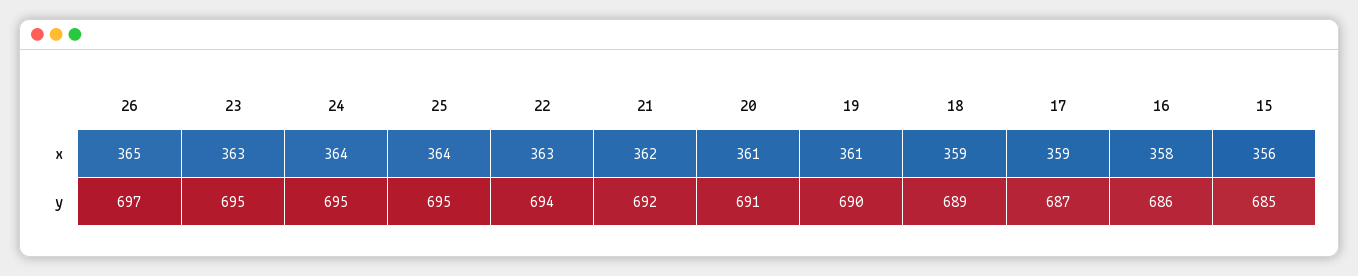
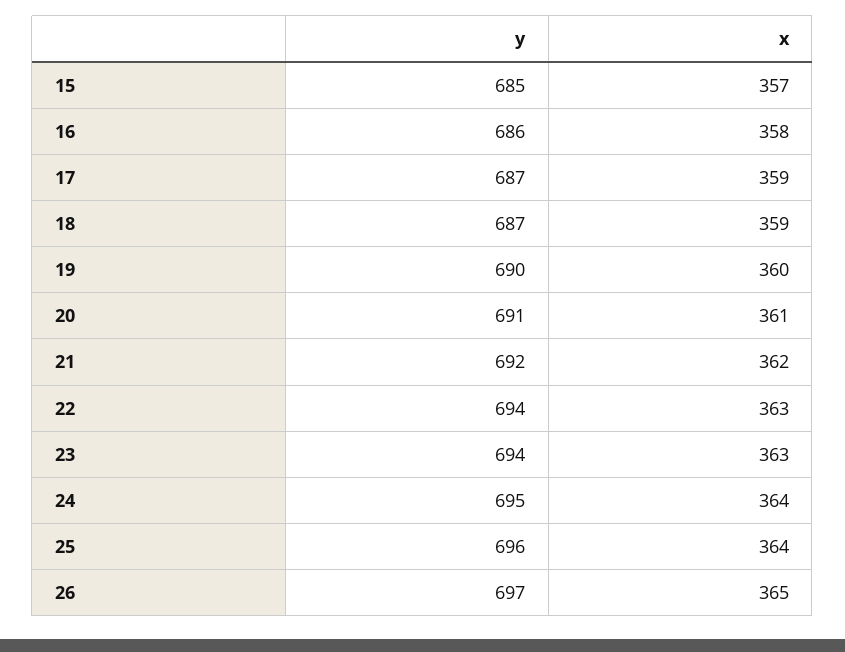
19, x: 361 -> 360
15, x: 356 -> 357
23, y: 695 -> 694
25, y: 695 -> 696
18, y: 689 -> 687

